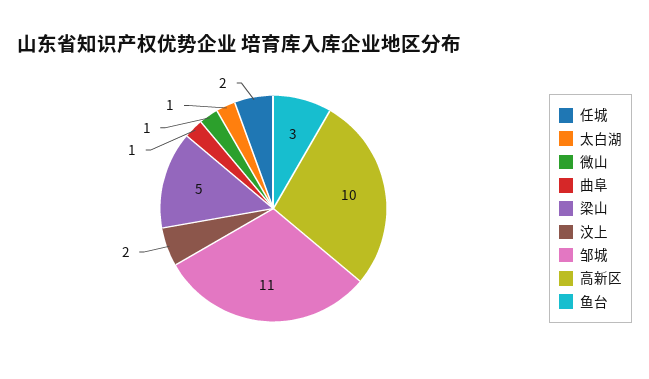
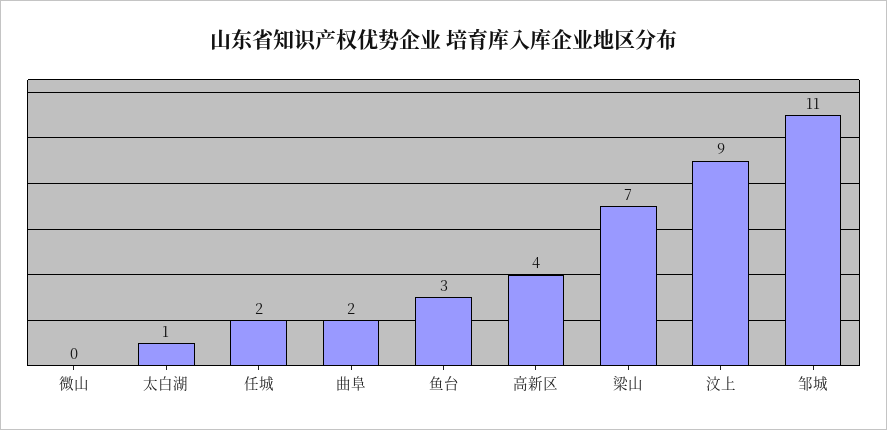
微山: 1 -> 0
曲阜: 1 -> 2
梁山: 5 -> 7
汶上: 2 -> 9
高新区: 10 -> 4

